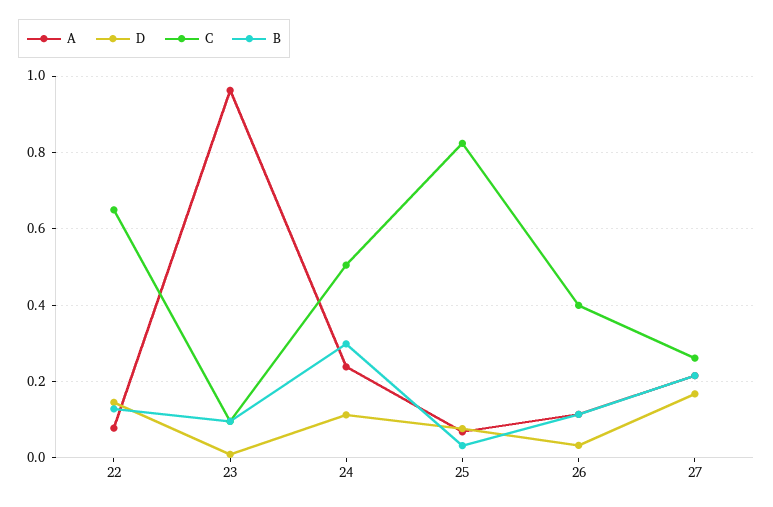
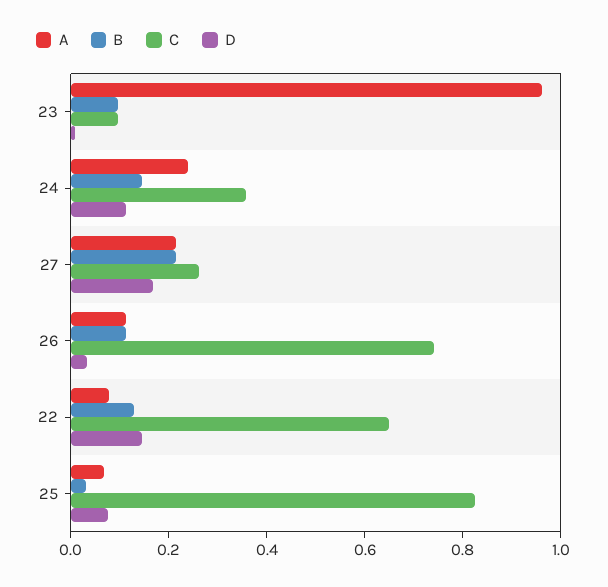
C, 24: 0.5 -> 0.35
B, 24: 0.3 -> 0.15
C, 26: 0.4 -> 0.75

